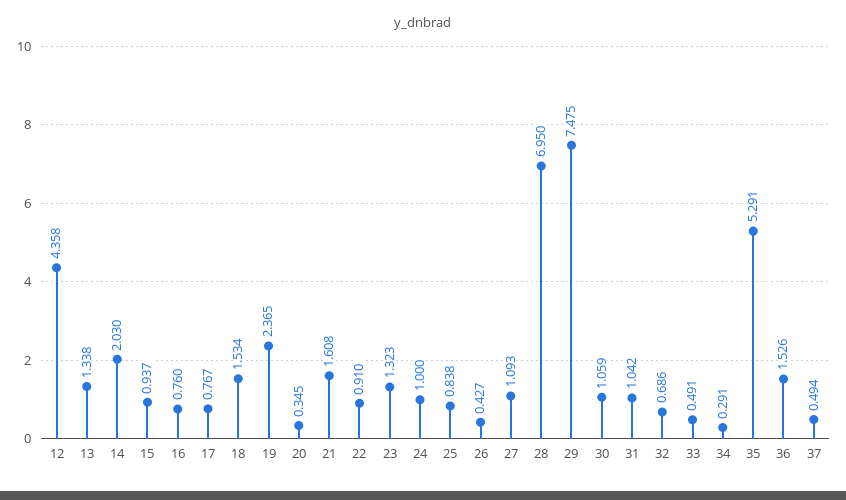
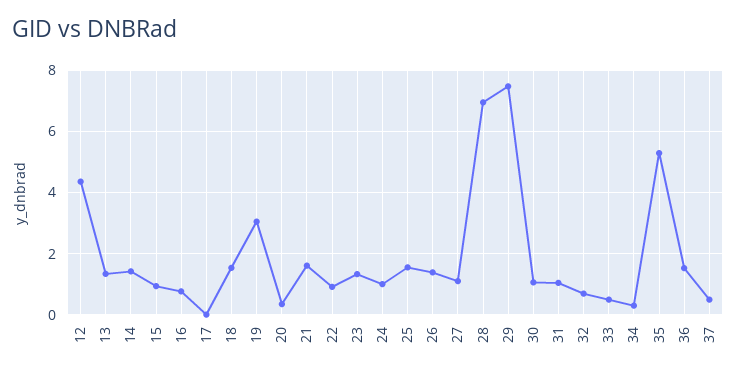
14: 2.03 -> 1.4
17: 0.767 -> 0
19: 2.365 -> 3
25: 0.838 -> 1.6
26: 0.427 -> 1.4

